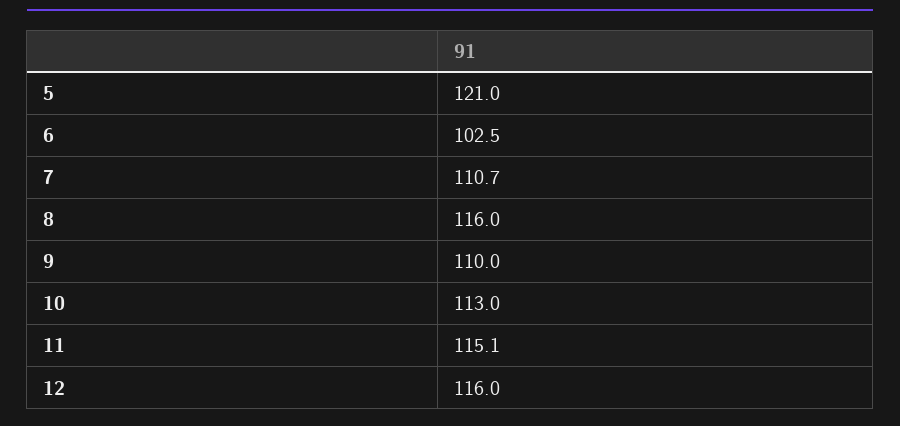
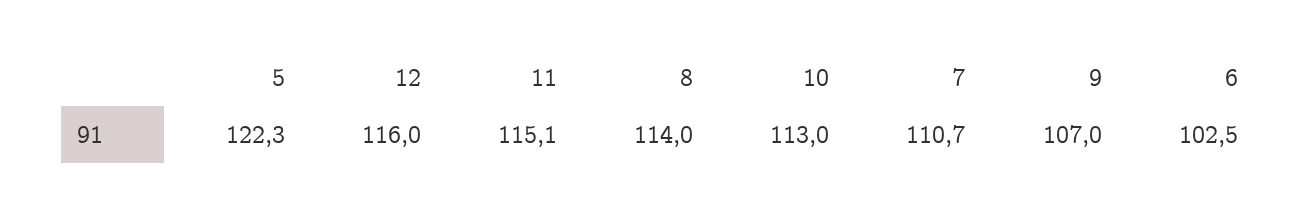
5: 121 -> 122.3
8: 116 -> 114
9: 110 -> 107

